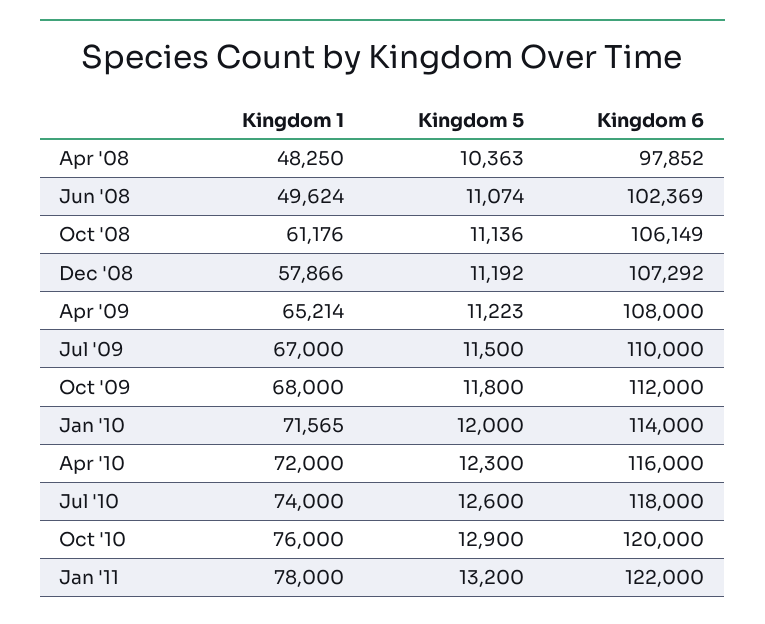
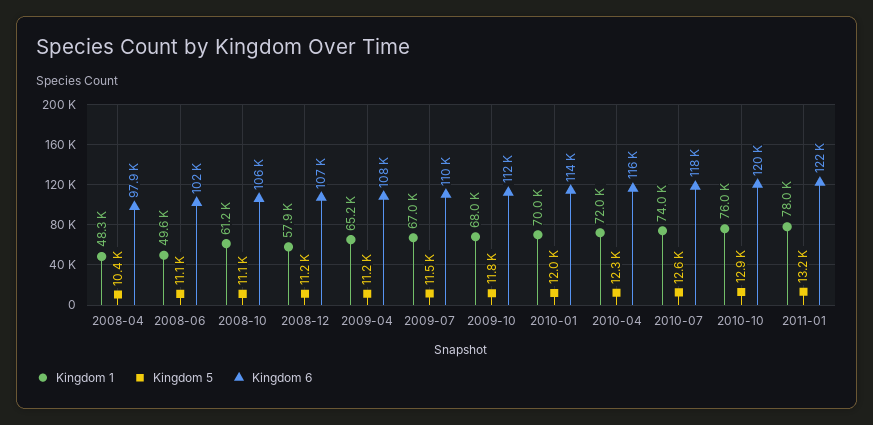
Kingdom 1, Jan '10: 71565 -> 70000

